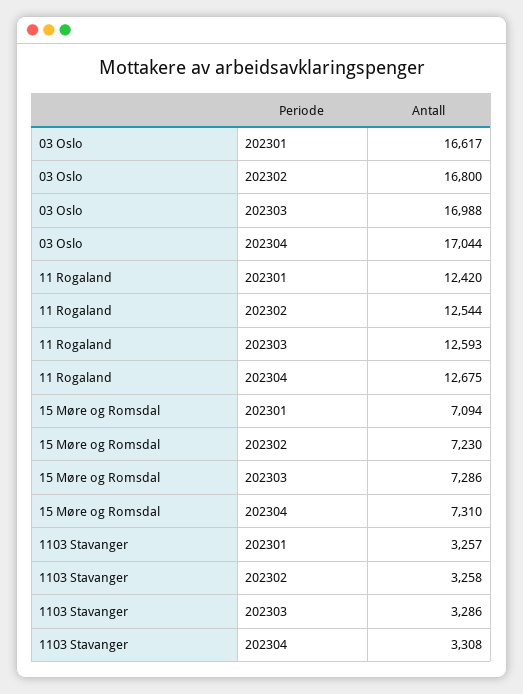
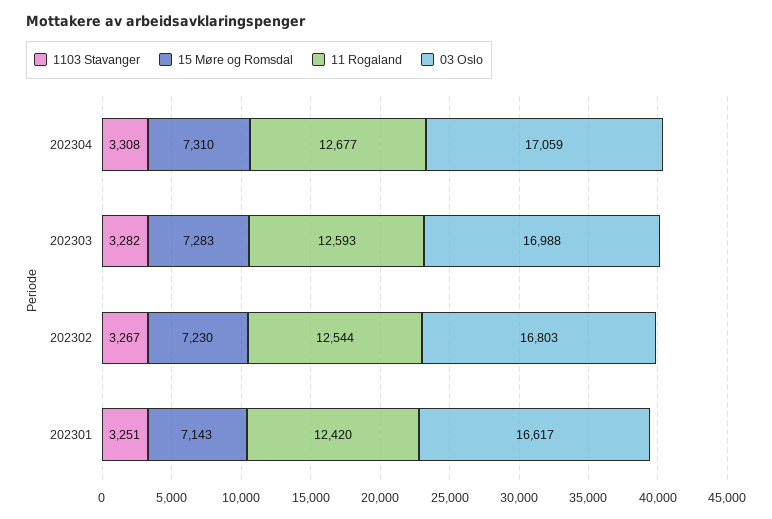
03 Oslo, 202302: 16800 -> 16803
03 Oslo, 202304: 17044 -> 17059
11 Rogaland, 202304: 12675 -> 12677
15 Møre og Romsdal, 202301: 7094 -> 7143
15 Møre og Romsdal, 202303: 7286 -> 7283
1103 Stavanger, 202301: 3257 -> 3251
1103 Stavanger, 202302: 3258 -> 3267
1103 Stavanger, 202303: 3286 -> 3282

